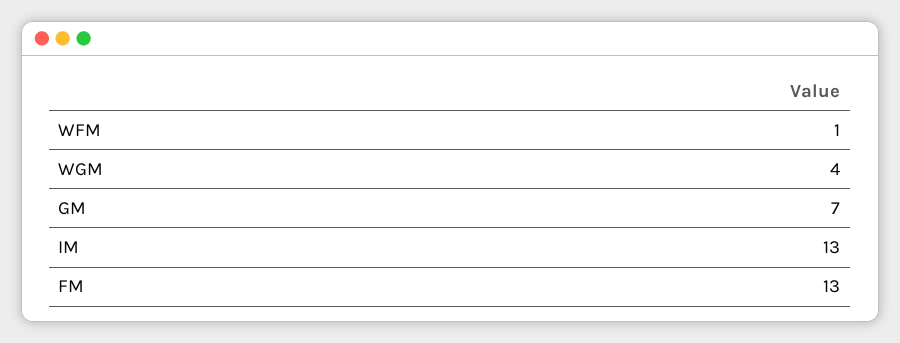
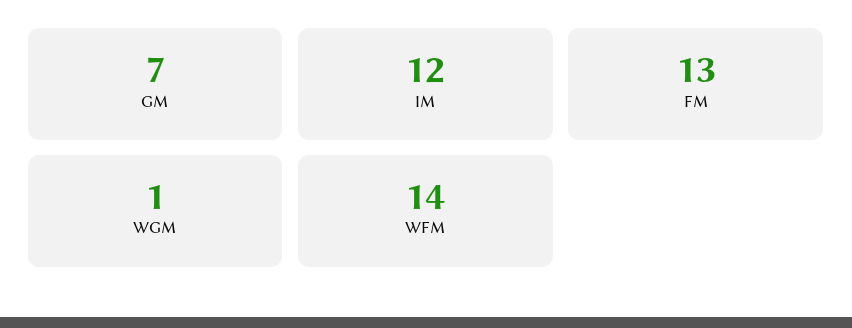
WFM: 1 -> 14
WGM: 4 -> 1
IM: 13 -> 12

